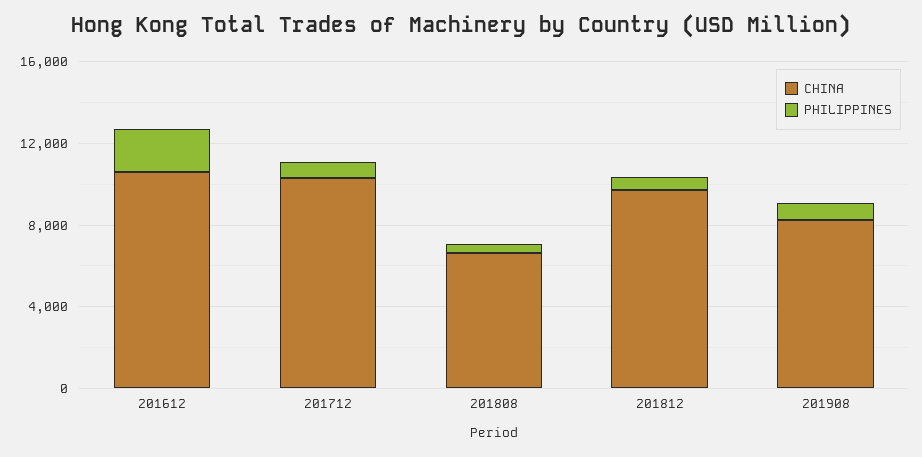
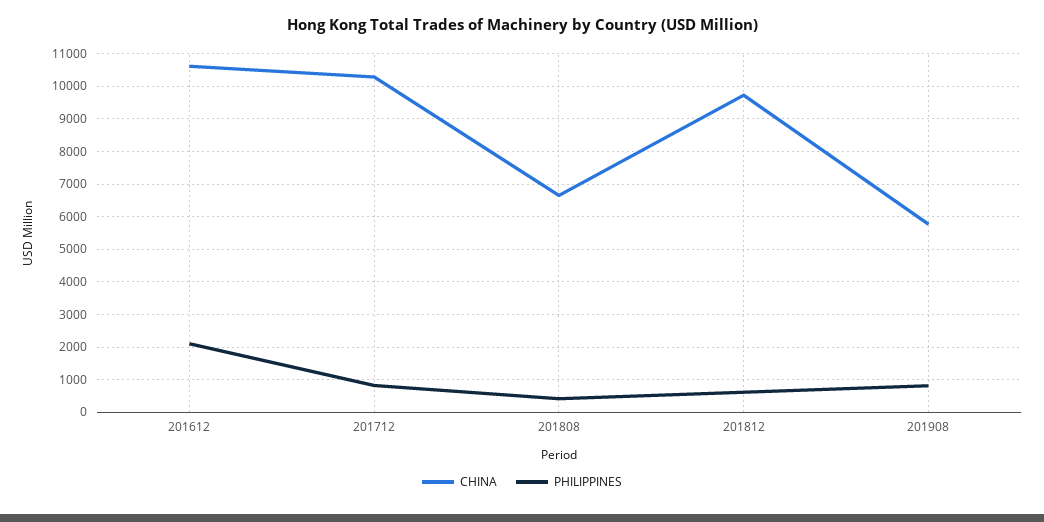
CHINA, 201908: 8000 -> 5800

